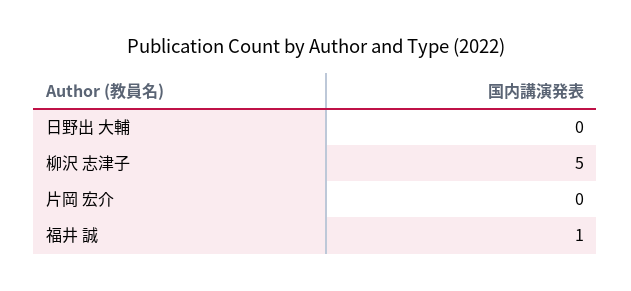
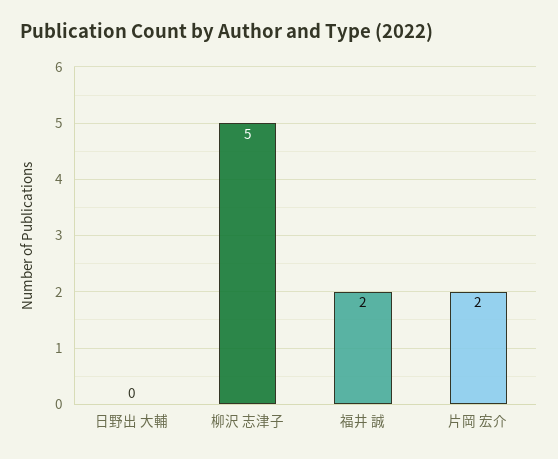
片岡 宏介: 0 -> 2
福井 誠: 1 -> 2

